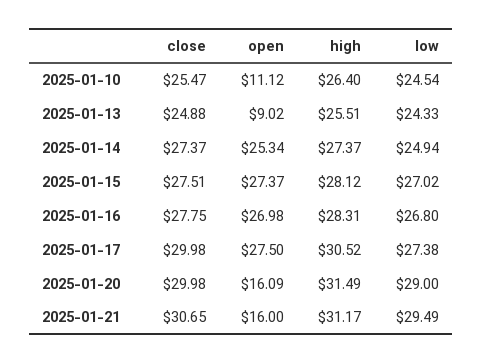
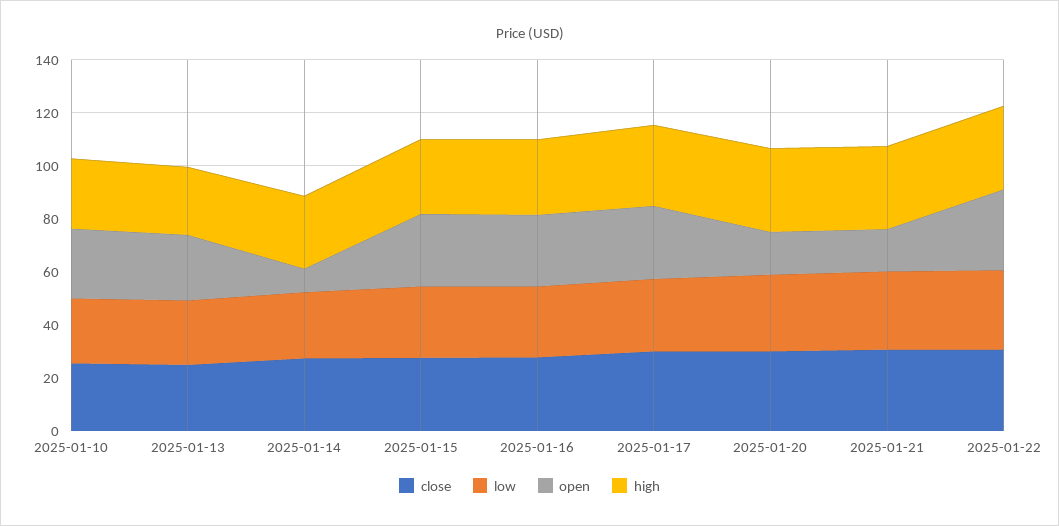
open, 2025-01-10: 11.12 -> 25
open, 2025-01-13: 9.02 -> 25
open, 2025-01-14: 25.34 -> 10
close, 2025-01-22: none -> 30
low, 2025-01-22: none -> 30
open, 2025-01-22: none -> 30
high, 2025-01-22: none -> 30

